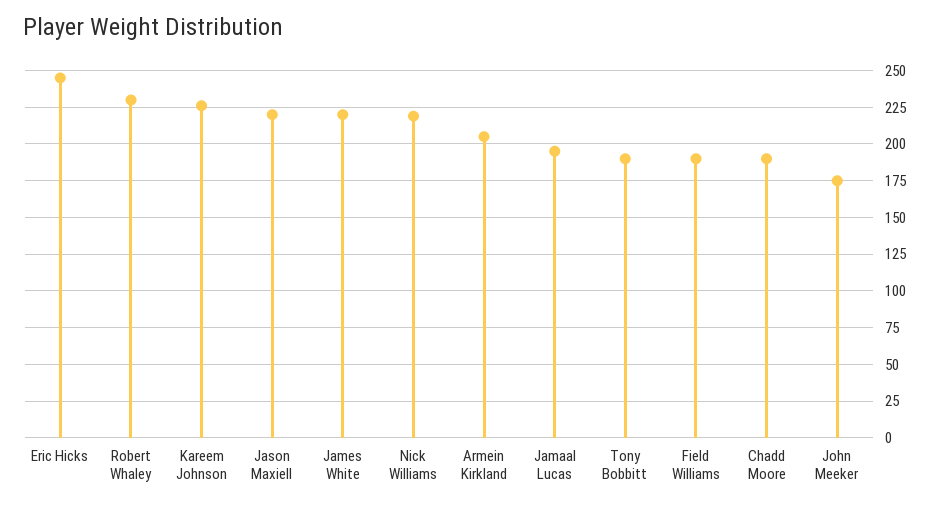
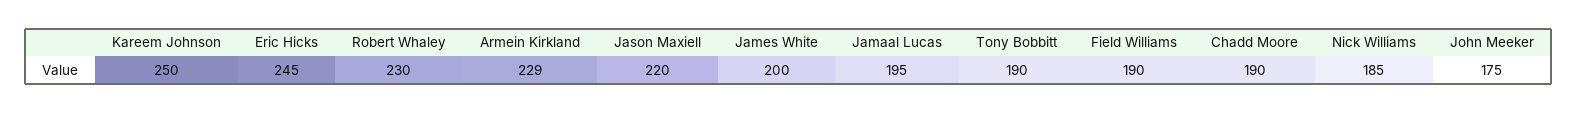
Kareem Johnson: 225 -> 250
James White: 220 -> 200
Nick Williams: 220 -> 185
Armein Kirkland: 205 -> 229

